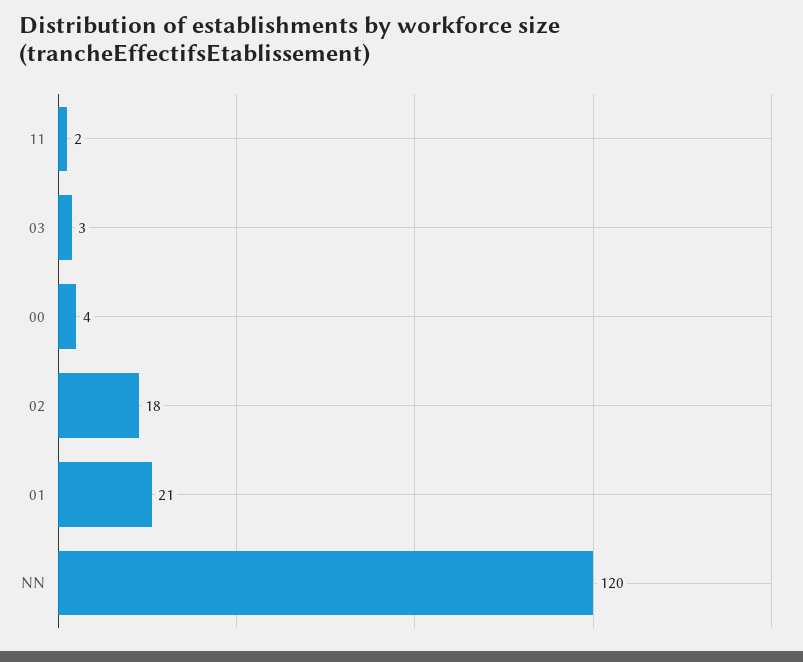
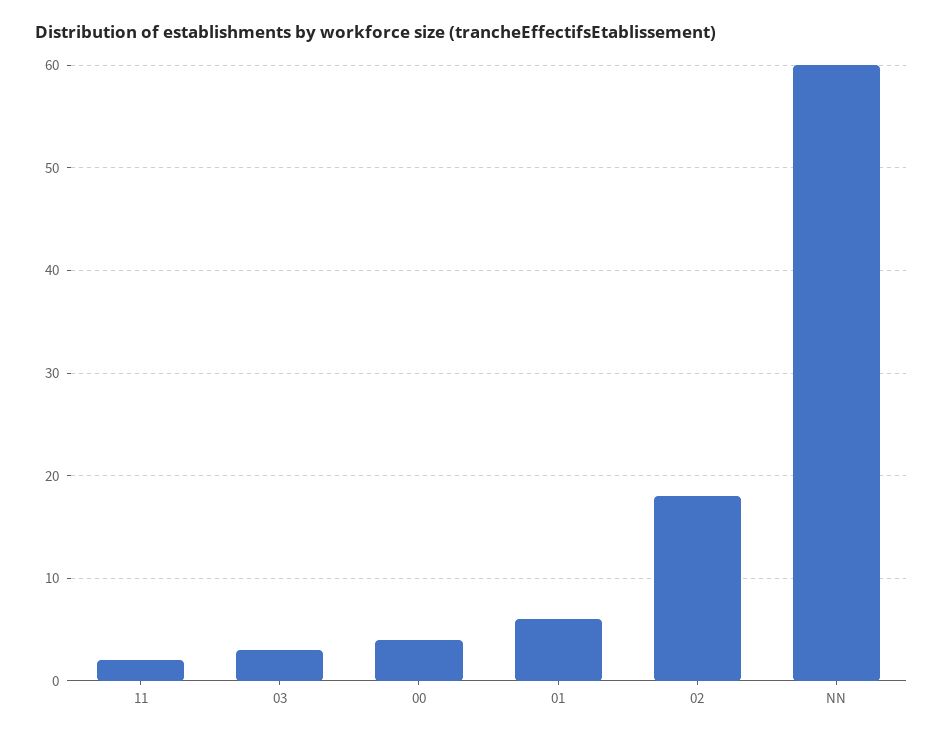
01: 21 -> 6
NN: 120 -> 60

